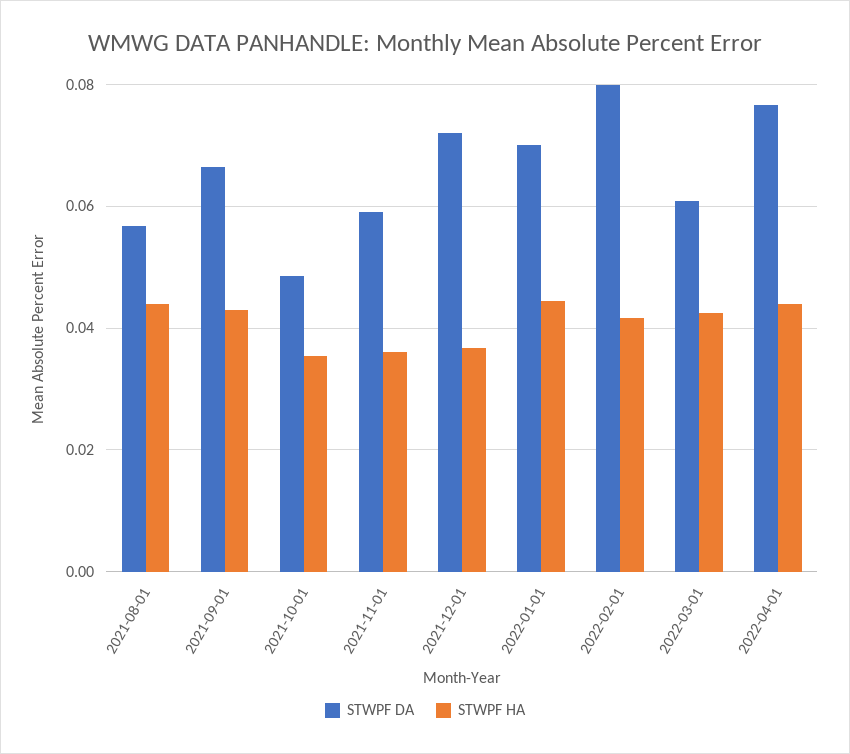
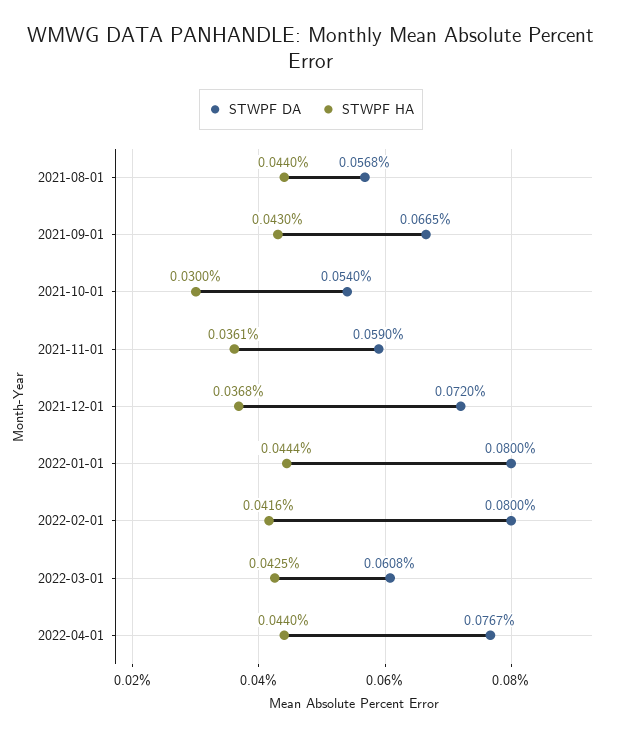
STWPF DA, 2021-10-01: 0.048 -> 0.054
STWPF HA, 2021-10-01: 0.036 -> 0.03
STWPF DA, 2022-01-01: 0.07 -> 0.08

